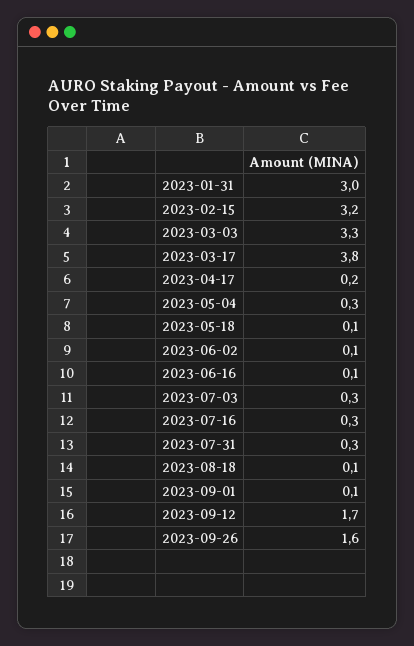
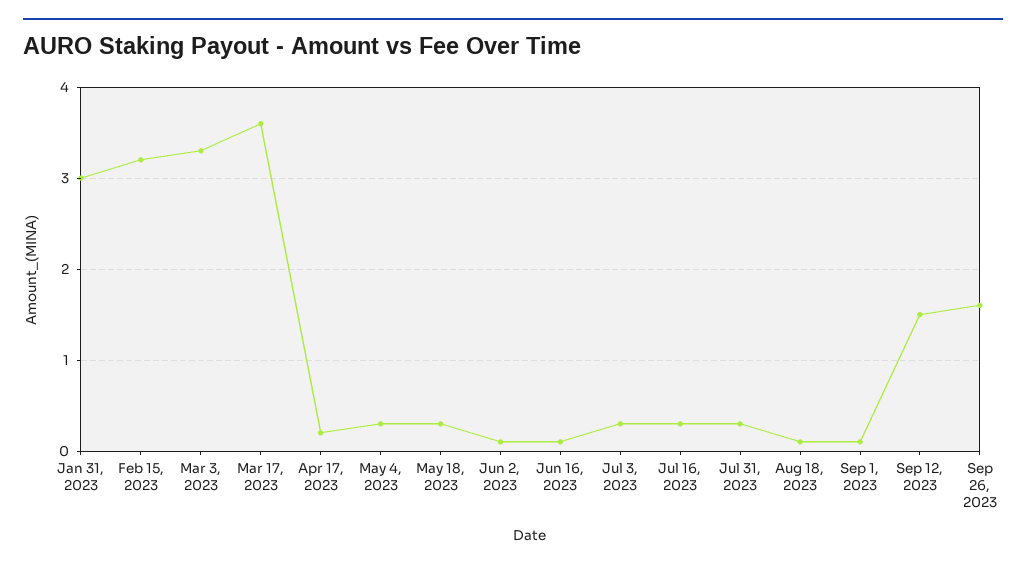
2023-03-17: 3.8 -> 3.6
2023-05-18: 0.1 -> 0.3
2023-09-12: 1.7 -> 1.5

